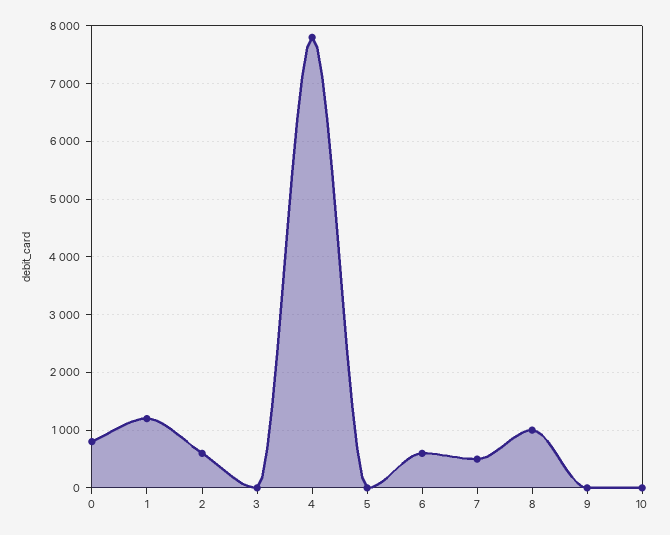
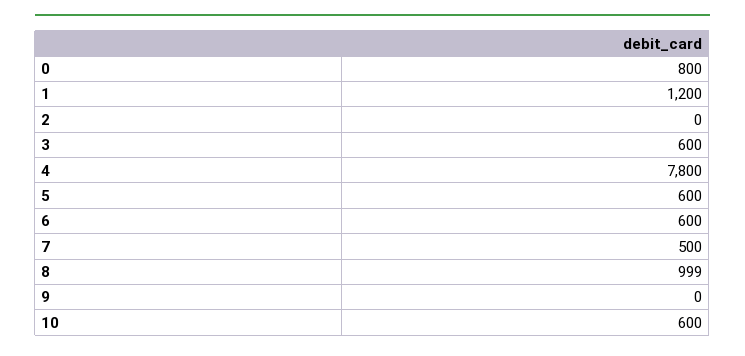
2: 600 -> 0
3: 0 -> 600
5: 0 -> 600
10: 0 -> 600

